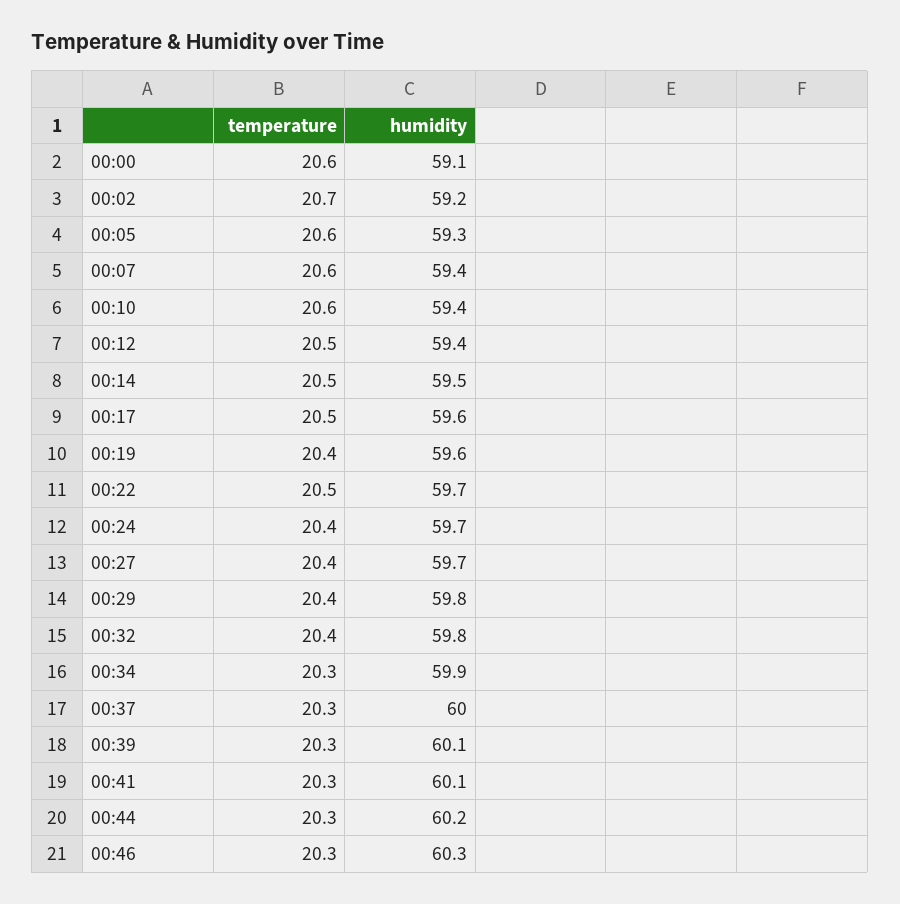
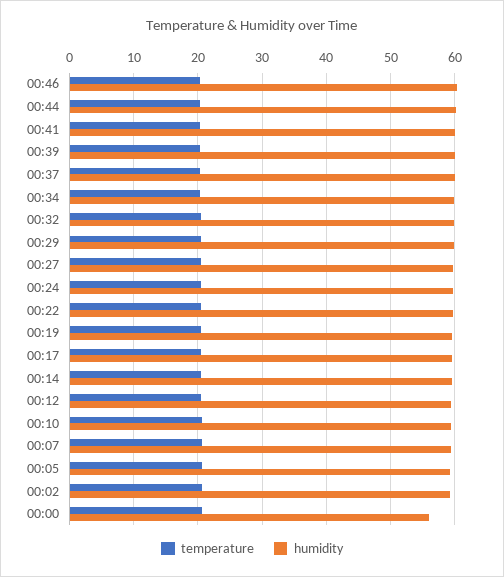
humidity, 00:00: 59.1 -> 56

